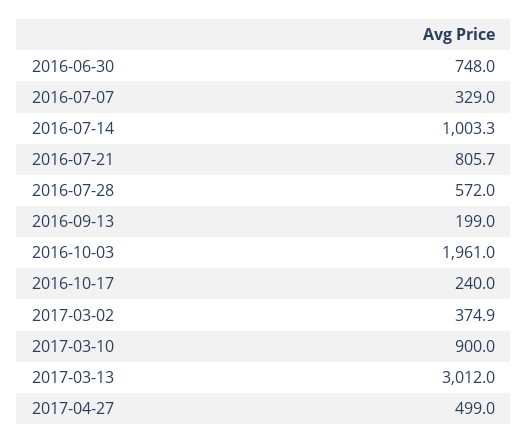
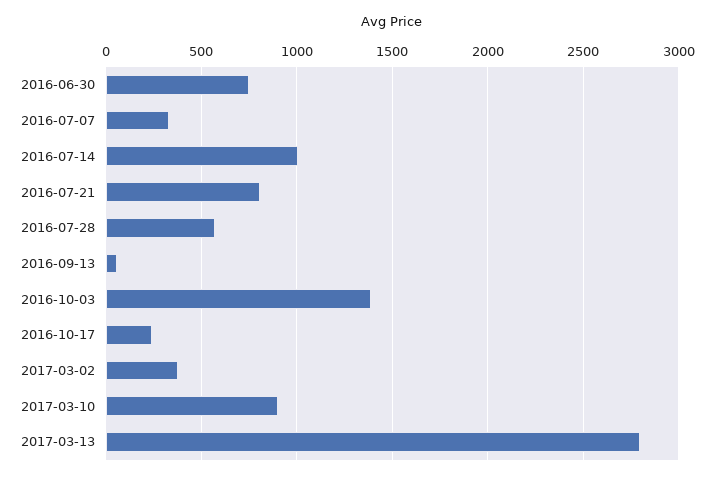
2016-09-13: 199 -> 50
2016-10-03: 1961 -> 1400
2017-03-13: 3012 -> 2800
2017-04-27: 499 -> none

